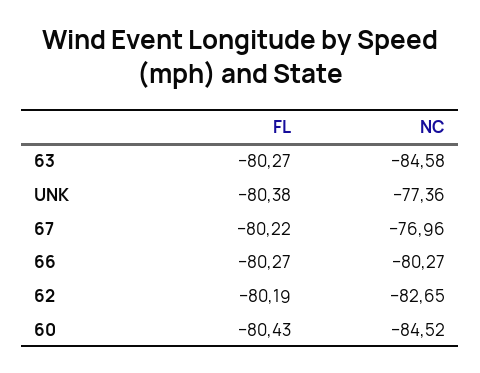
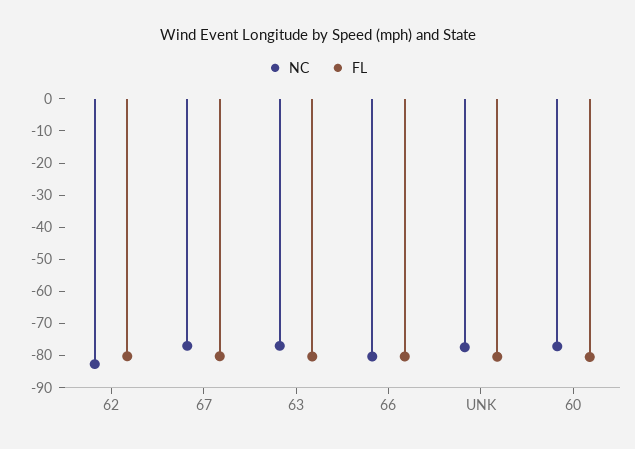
NC, 63: -84.58 -> -77.5
NC, 60: -84.52 -> -77.5

